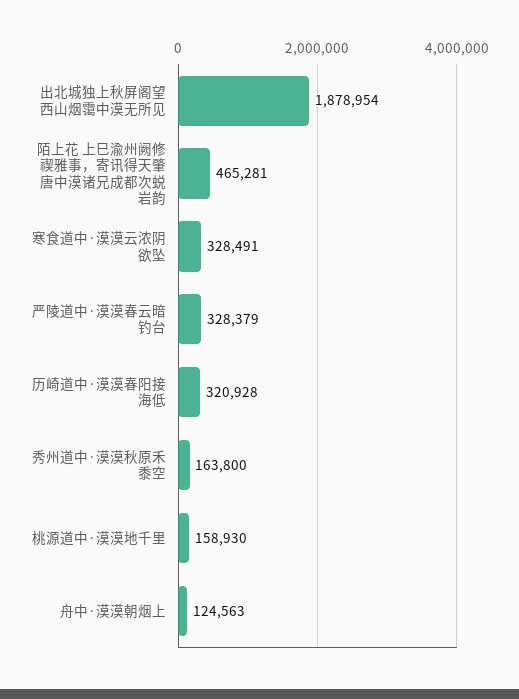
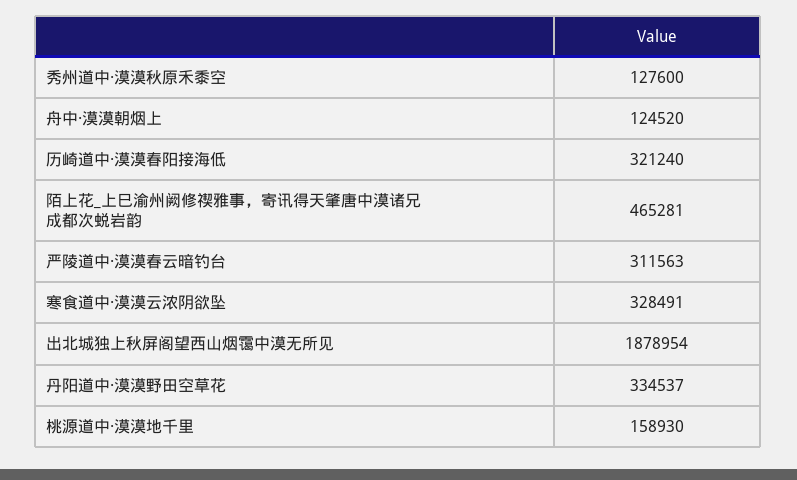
严陵道中·漠漠春云暗钓台: 328379 -> 311563
历崎道中·漠漠春阳接海低: 320928 -> 321240
秀州道中·漠漠秋原禾黍空: 163800 -> 127600
舟中·漠漠朝烟上: 124563 -> 124520
丹阳道中·漠漠野田空草花: none -> 334537

